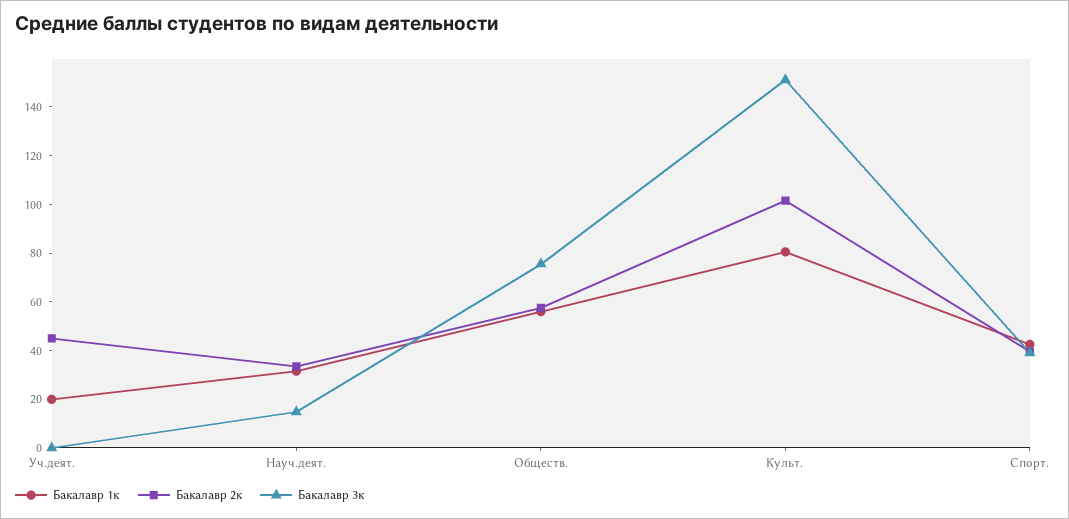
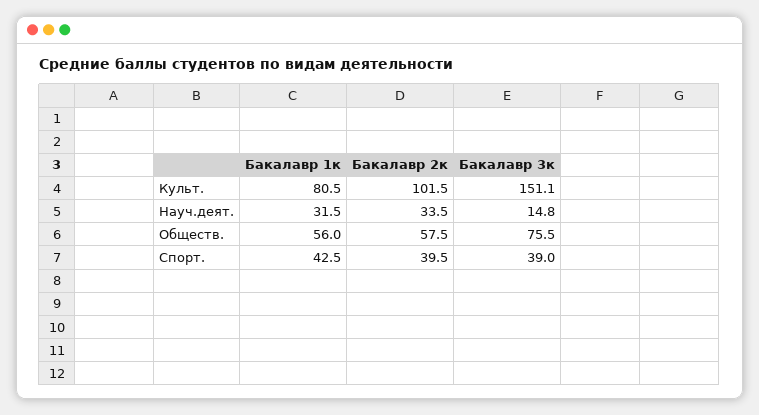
Бакалавр 1к, Уч.деят.: 20 -> none
Бакалавр 2к, Уч.деят.: 45 -> none
Бакалавр 3к, Уч.деят.: 0 -> none

